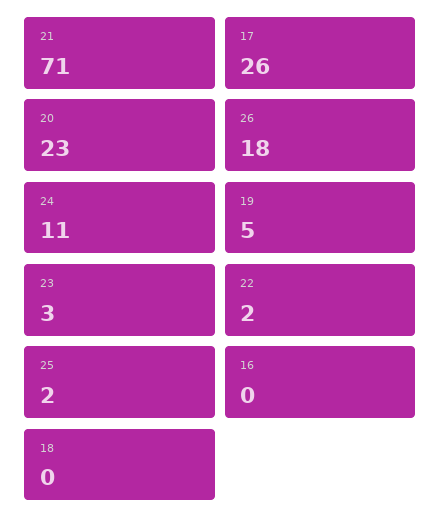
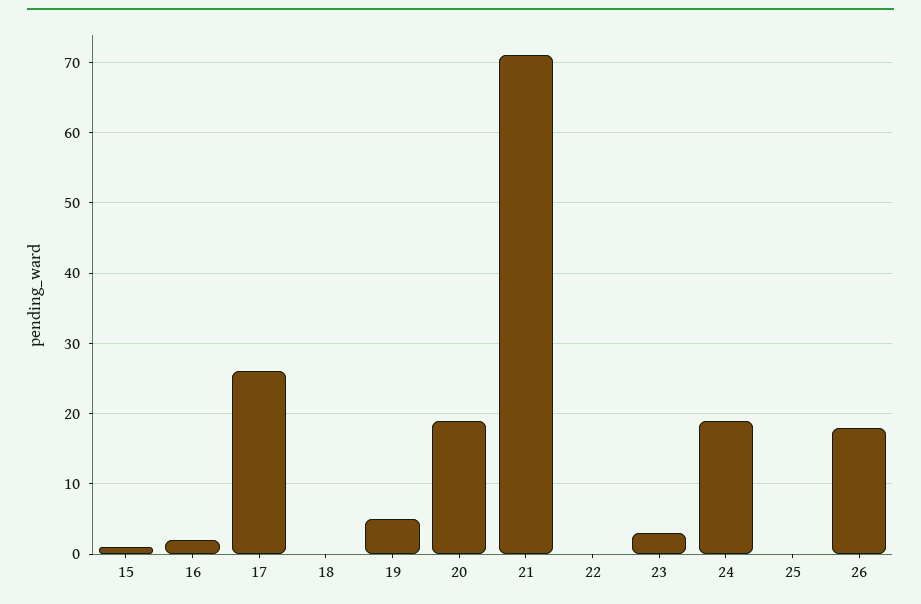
20: 23 -> 19
24: 11 -> 19
22: 2 -> 0
25: 2 -> 0
16: 0 -> 2
15: none -> 1

